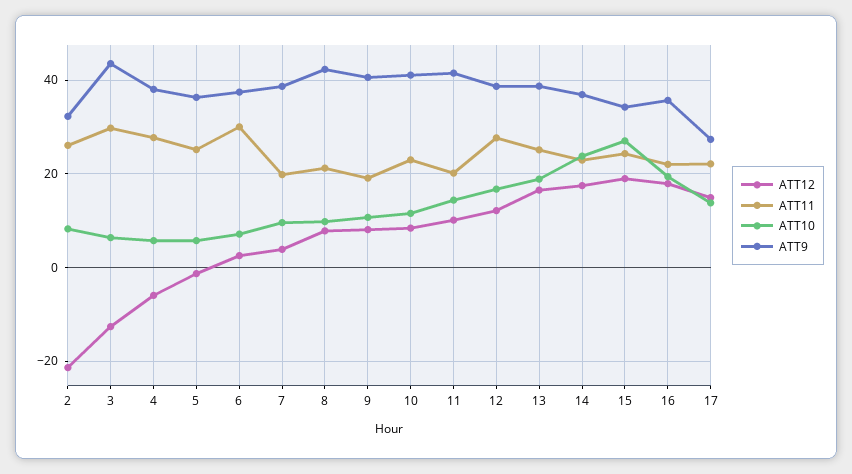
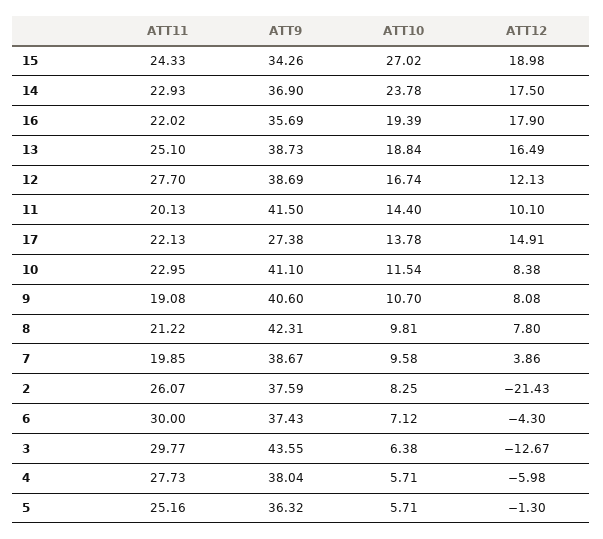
ATT9, 2: 32 -> 37.59
ATT12, 6: 2 -> -4.3

